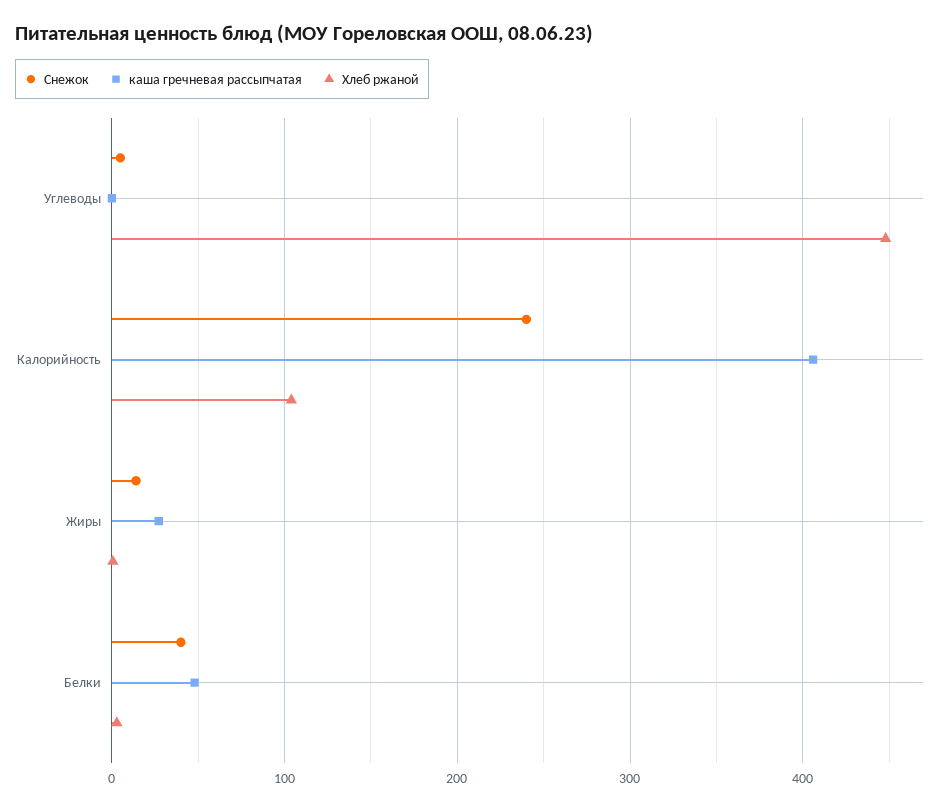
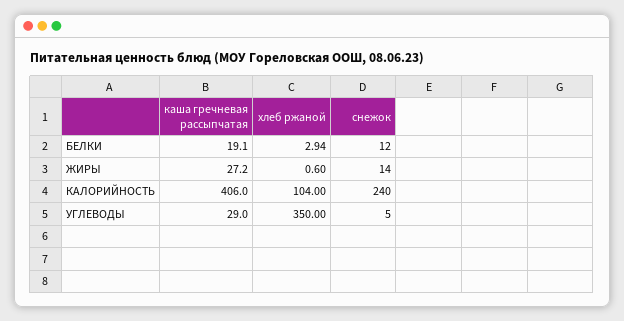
каша гречневая рассыпчатая, Углеводы: 0 -> 29
Хлеб ржаной, Углеводы: 450 -> 350
Снежок, Белки: 40 -> 12
каша гречневая рассыпчатая, Белки: 50 -> 19.1

